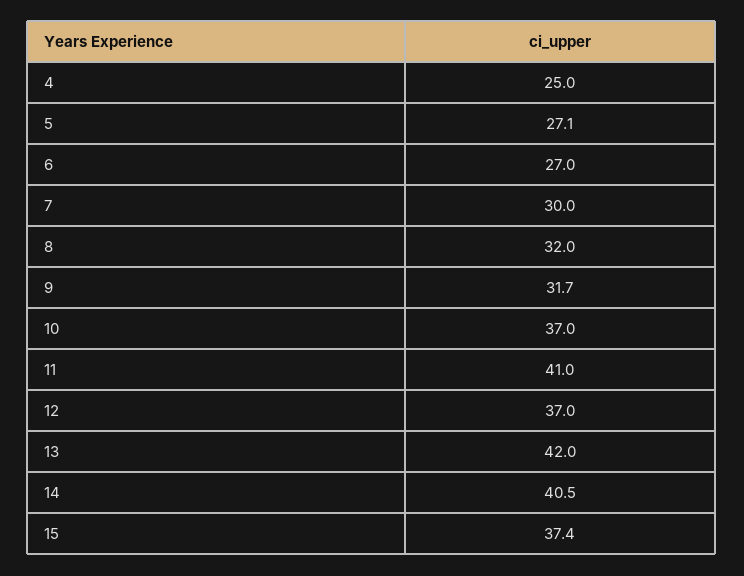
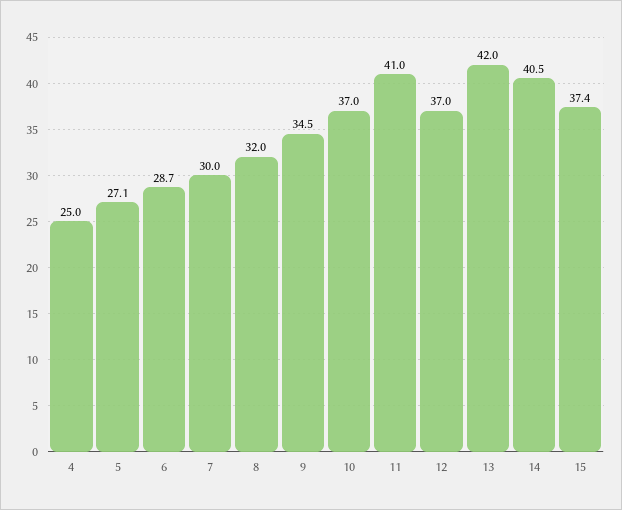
6: 27 -> 28.7
9: 31.7 -> 34.5

